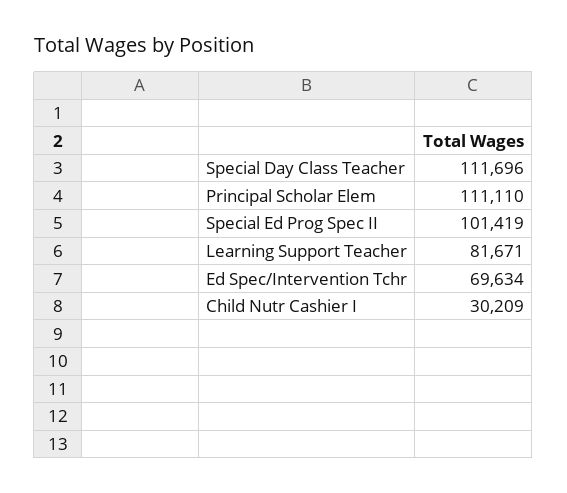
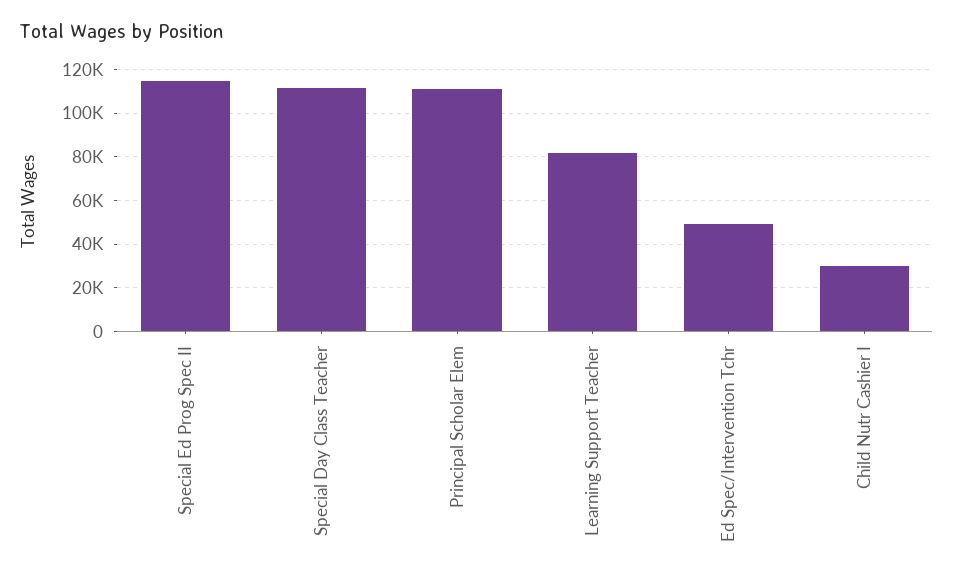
Special Ed Prog Spec II: 101419 -> 115000
Ed Spec/Intervention Tchr: 69634 -> 50000

